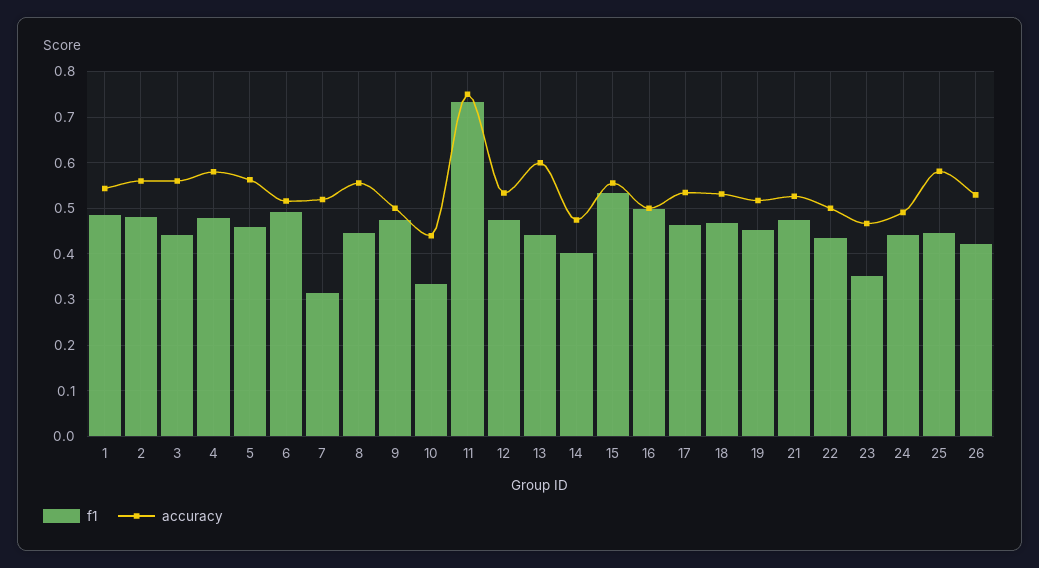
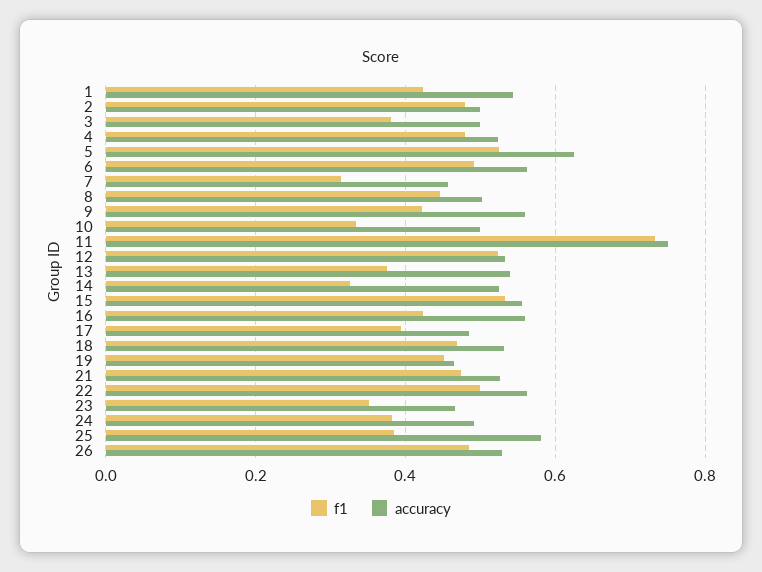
f1, 1: 0.48 -> 0.42
accuracy, 2: 0.56 -> 0.5
f1, 3: 0.44 -> 0.38
accuracy, 3: 0.56 -> 0.5
accuracy, 4: 0.58 -> 0.52
f1, 5: 0.46 -> 0.52
accuracy, 5: 0.56 -> 0.62
accuracy, 6: 0.52 -> 0.56
accuracy, 7: 0.52 -> 0.46
accuracy, 8: 0.56 -> 0.5
f1, 9: 0.48 -> 0.42
accuracy, 9: 0.5 -> 0.56
accuracy, 10: 0.44 -> 0.5
f1, 12: 0.48 -> 0.52
f1, 13: 0.44 -> 0.38
accuracy, 13: 0.6 -> 0.54
f1, 14: 0.4 -> 0.32
accuracy, 14: 0.48 -> 0.52
f1, 16: 0.5 -> 0.42
accuracy, 16: 0.5 -> 0.56
f1, 17: 0.46 -> 0.4
accuracy, 17: 0.54 -> 0.48
accuracy, 19: 0.52 -> 0.46
f1, 22: 0.44 -> 0.5
accuracy, 22: 0.5 -> 0.56
f1, 24: 0.44 -> 0.38
f1, 25: 0.44 -> 0.38
f1, 26: 0.42 -> 0.48

